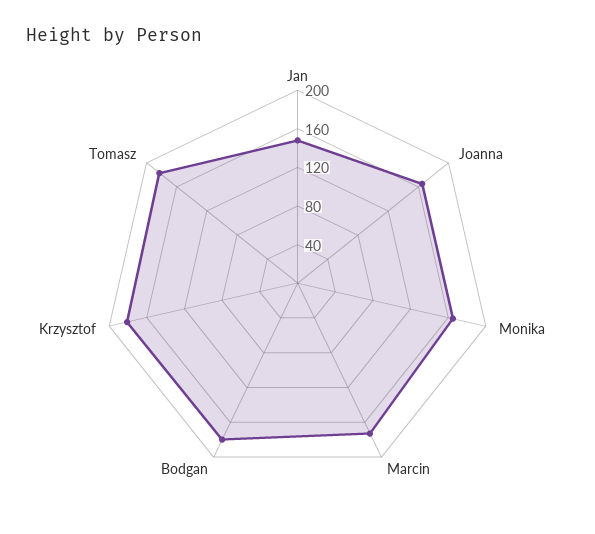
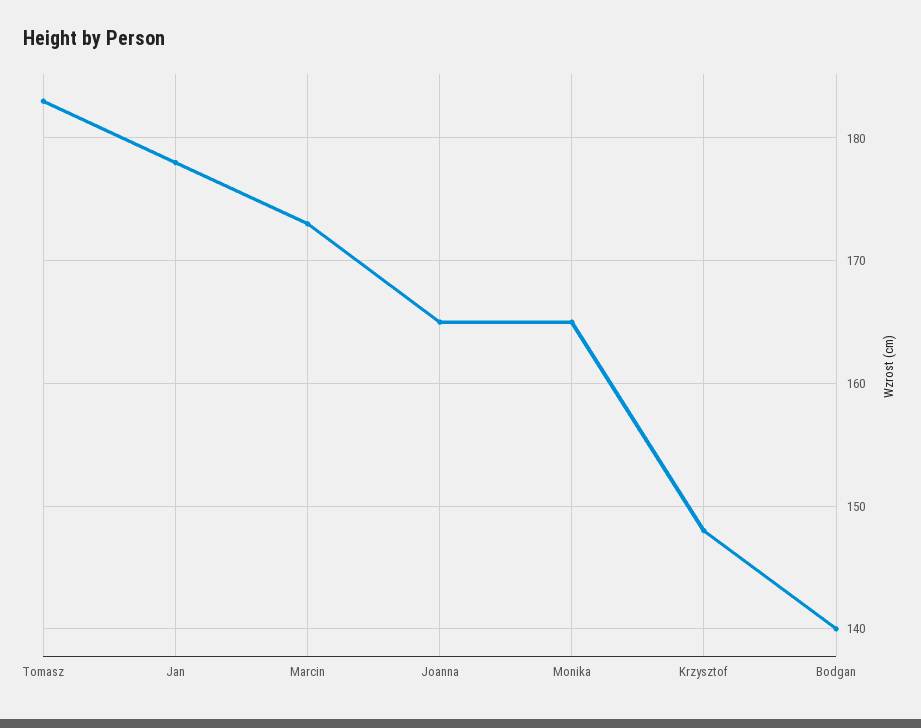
Jan: 150 -> 178
Bodgan: 180 -> 140
Krzysztof: 180 -> 148

